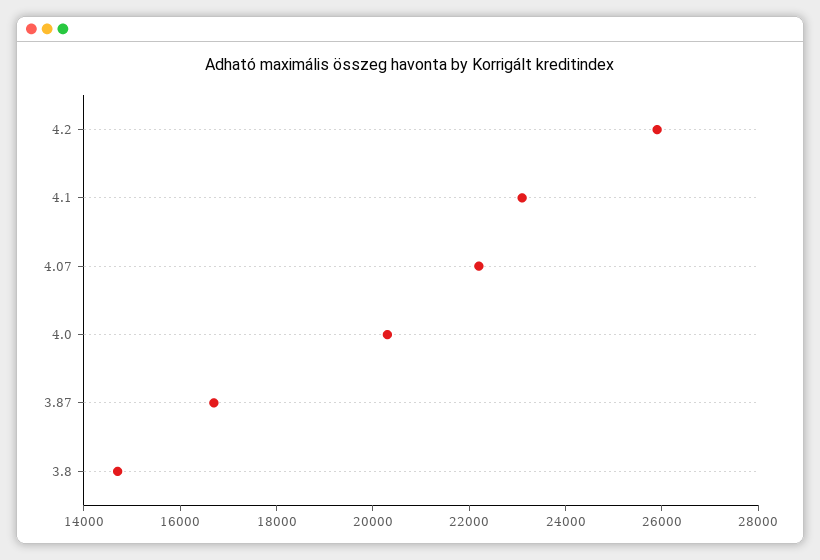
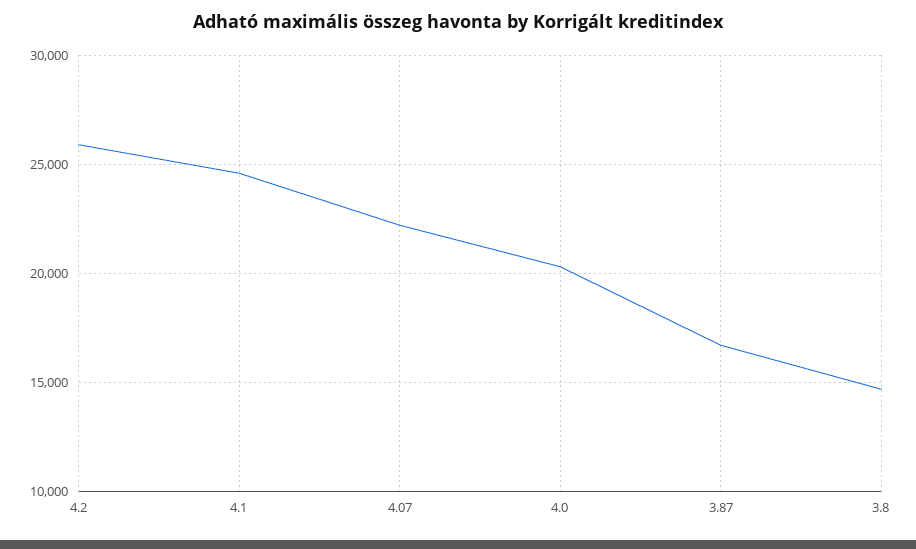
4.1: 23000 -> 24500

